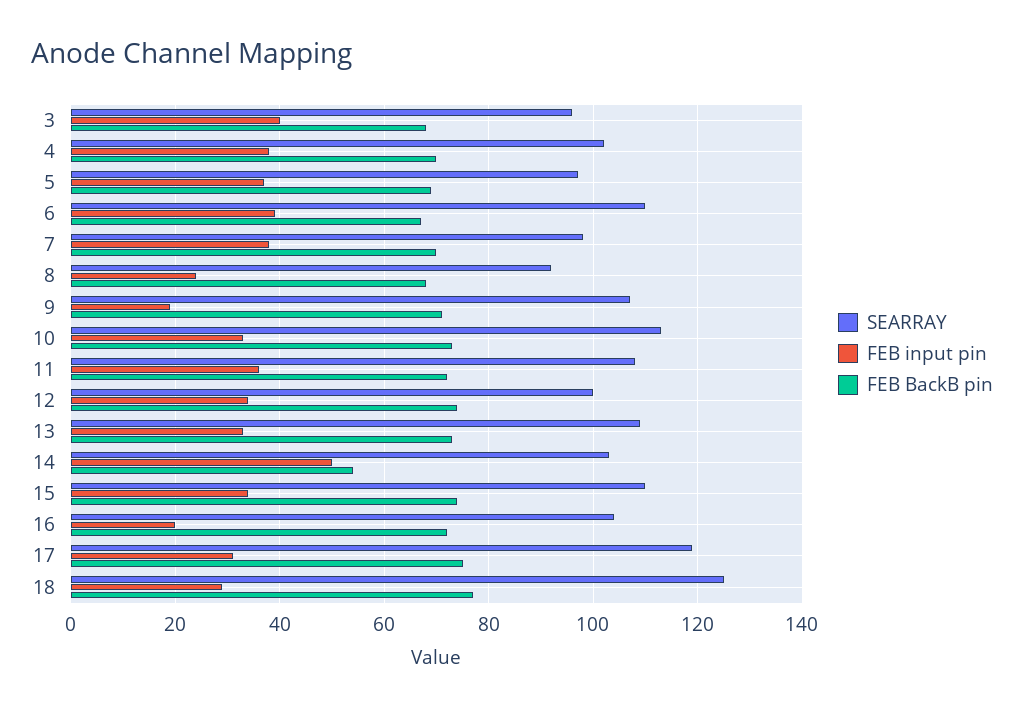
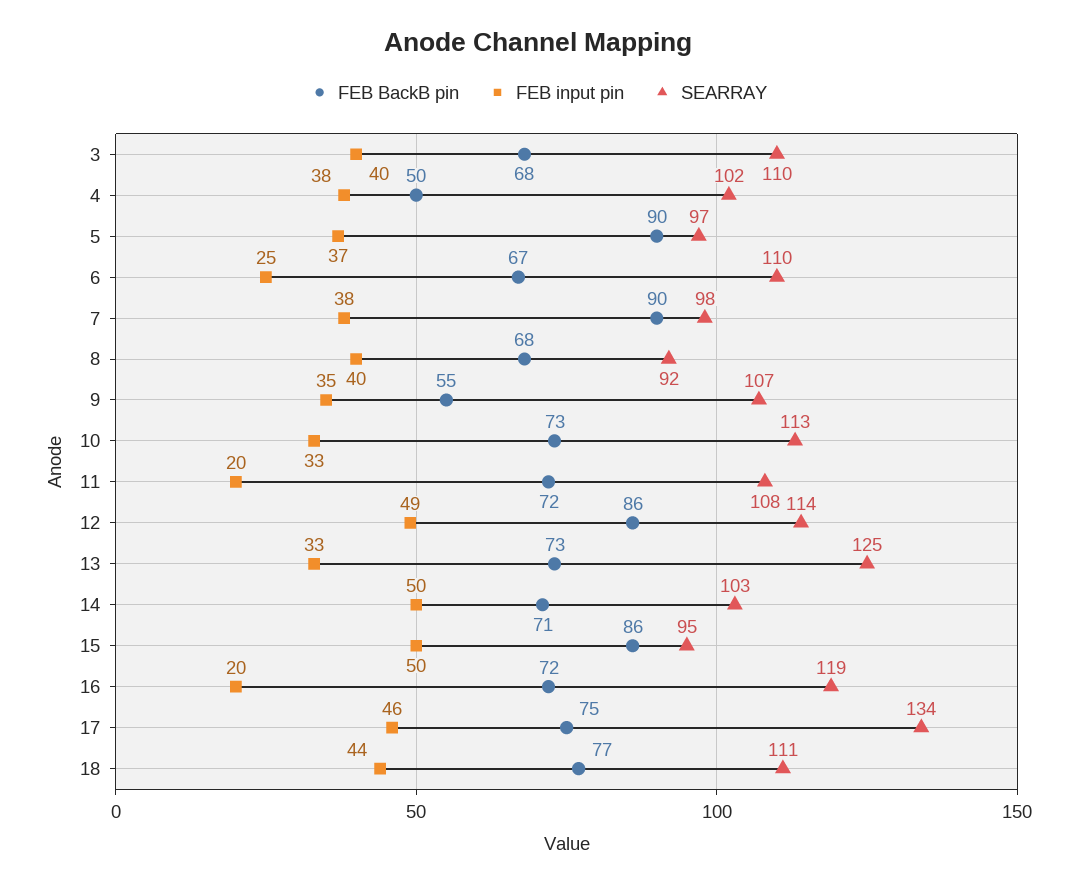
SEARRAY, 3: 95 -> 110
FEB BackB pin, 4: 70 -> 50
FEB BackB pin, 5: 70 -> 90
FEB input pin, 6: 40 -> 25
FEB BackB pin, 7: 70 -> 90
FEB input pin, 8: 25 -> 40
FEB input pin, 9: 20 -> 35
FEB BackB pin, 9: 70 -> 55
FEB input pin, 11: 35 -> 20
SEARRAY, 12: 100 -> 114
FEB input pin, 12: 35 -> 49
FEB BackB pin, 12: 75 -> 86
SEARRAY, 13: 110 -> 125
FEB BackB pin, 14: 55 -> 71
SEARRAY, 15: 110 -> 95
FEB input pin, 15: 35 -> 50
FEB BackB pin, 15: 75 -> 86
SEARRAY, 16: 105 -> 119
SEARRAY, 17: 120 -> 134
FEB input pin, 17: 30 -> 46
SEARRAY, 18: 125 -> 111
FEB input pin, 18: 30 -> 44

